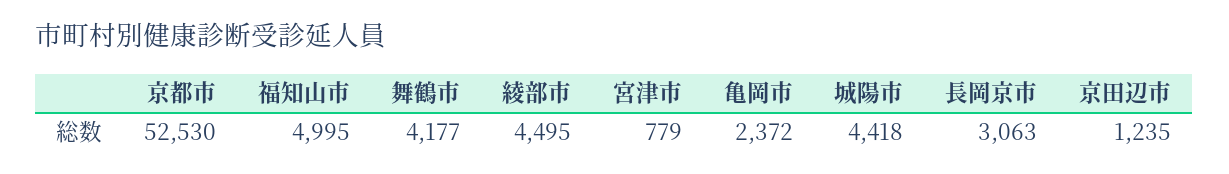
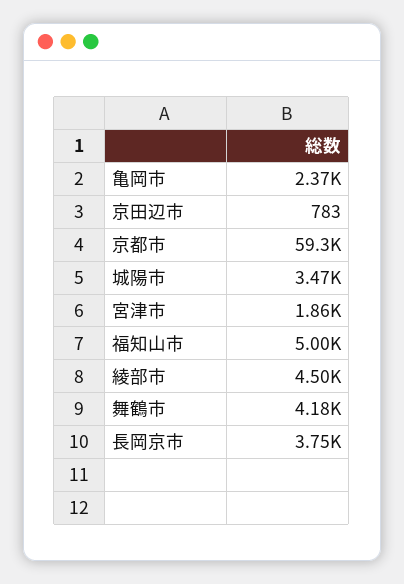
京都市: 52530 -> 59300
宮津市: 779 -> 1860
城陽市: 4418 -> 3470
長岡京市: 3063 -> 3750
京田辺市: 1235 -> 783

